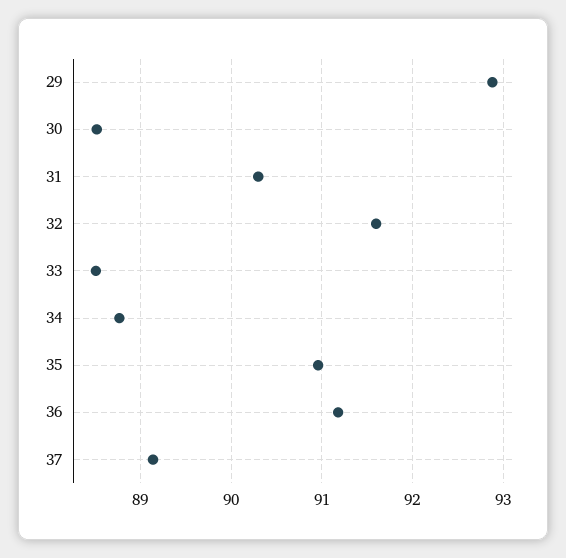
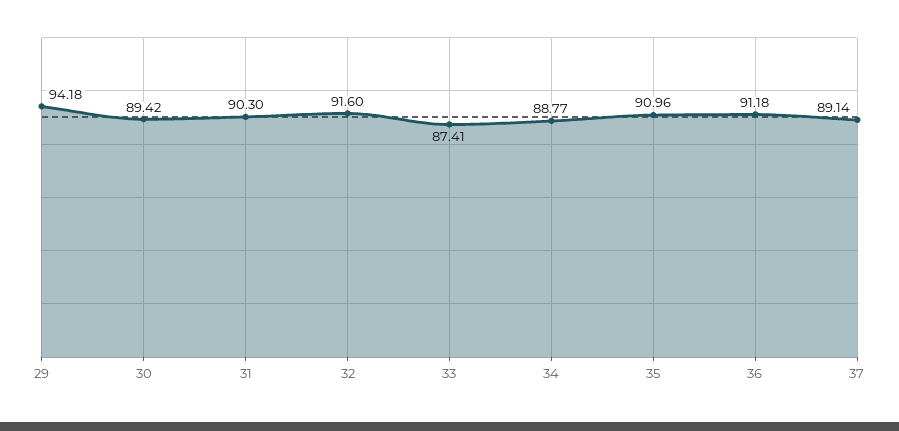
29: 92.9 -> 94.18
30: 88.5 -> 89.42
33: 88.5 -> 87.41

